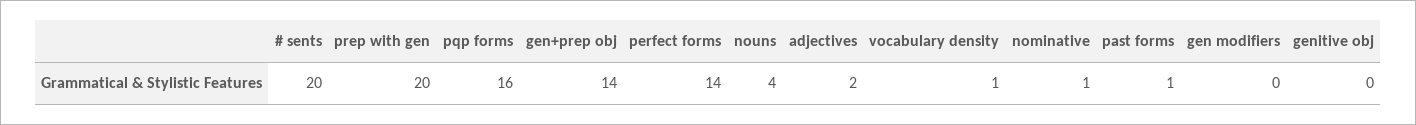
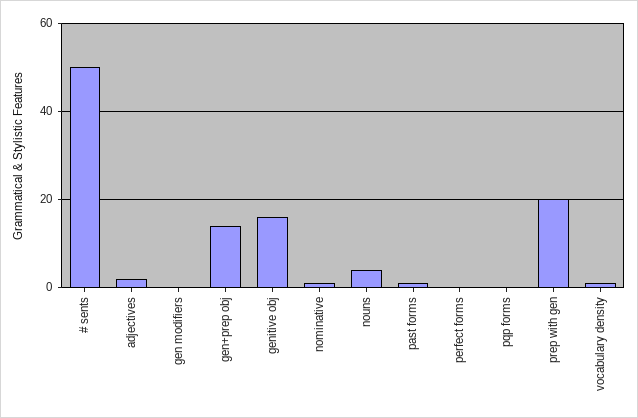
# sents: 20 -> 50
pqp forms: 16 -> 0
perfect forms: 14 -> 0
genitive obj: 0 -> 15

